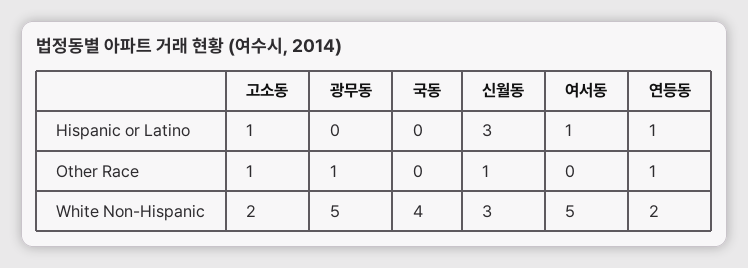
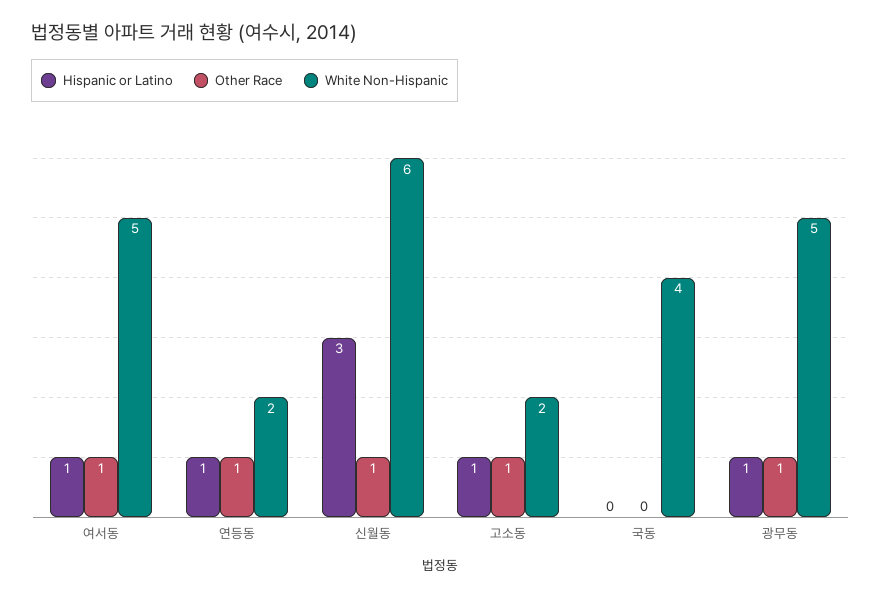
Hispanic or Latino, 광무동: 0 -> 1
Other Race, 여서동: 0 -> 1
White Non-Hispanic, 신월동: 3 -> 6

